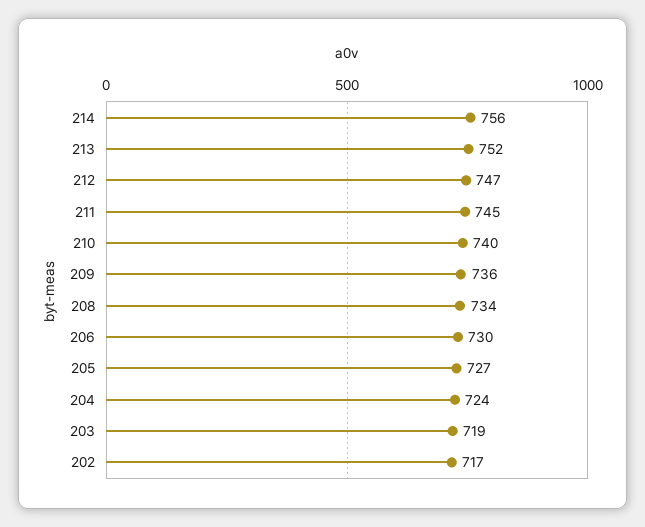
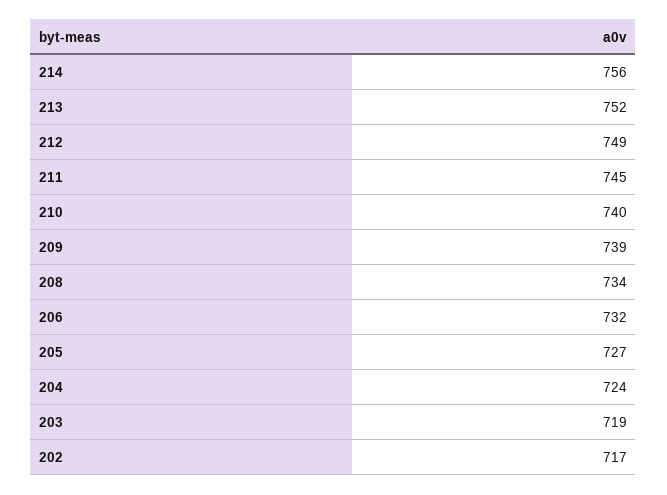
212: 747 -> 749
209: 736 -> 739
206: 730 -> 732

